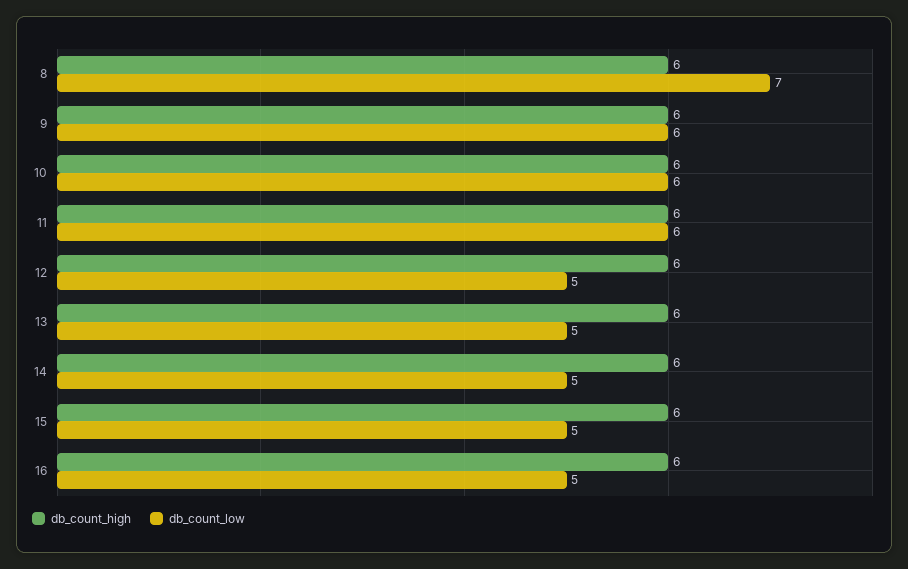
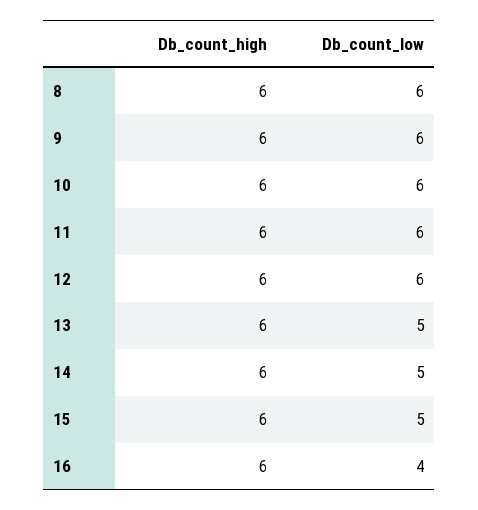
db_count_low, 8: 7 -> 6
db_count_low, 12: 5 -> 6
db_count_low, 16: 5 -> 4

